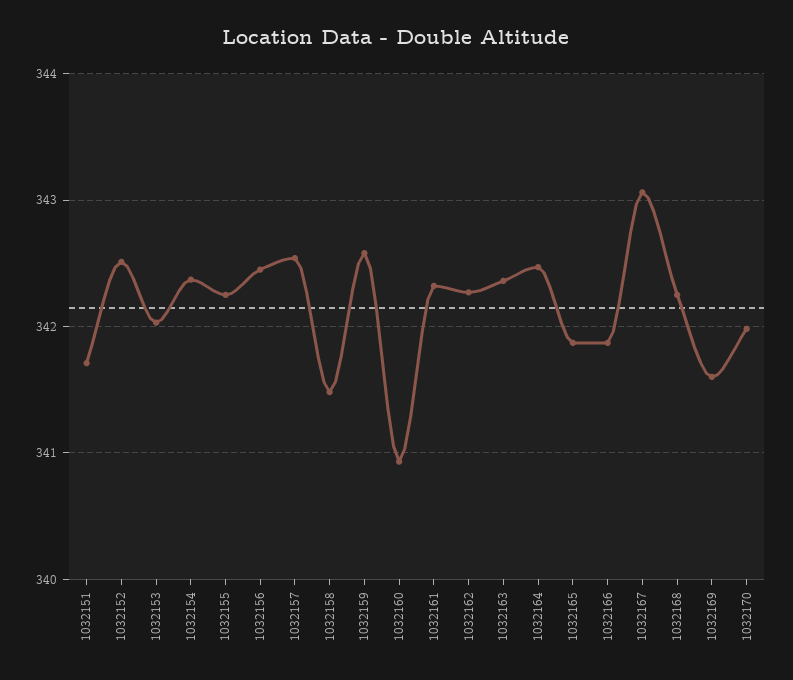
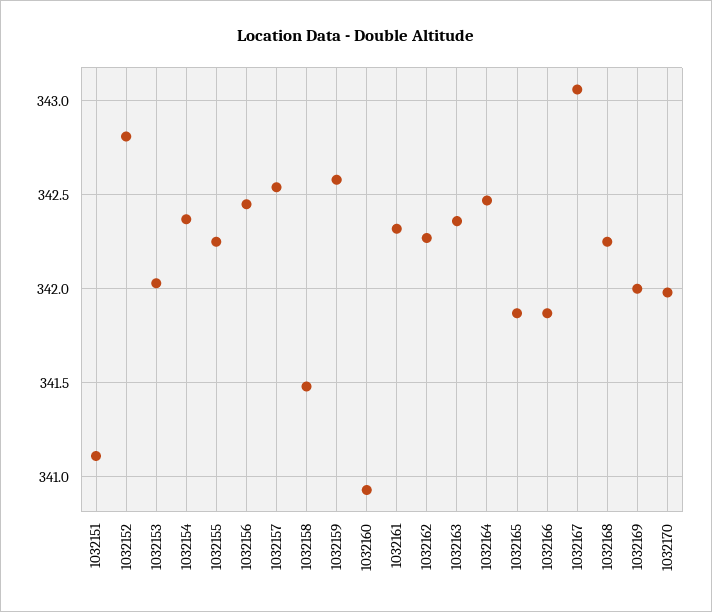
1032151: 341.7 -> 341.1
1032152: 342.5 -> 342.8
1032169: 341.6 -> 342

